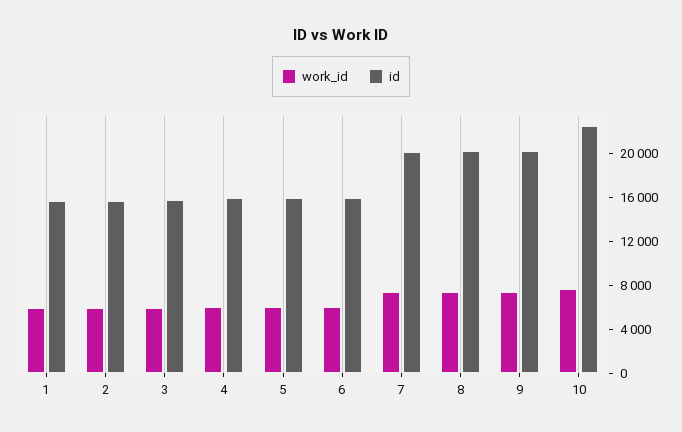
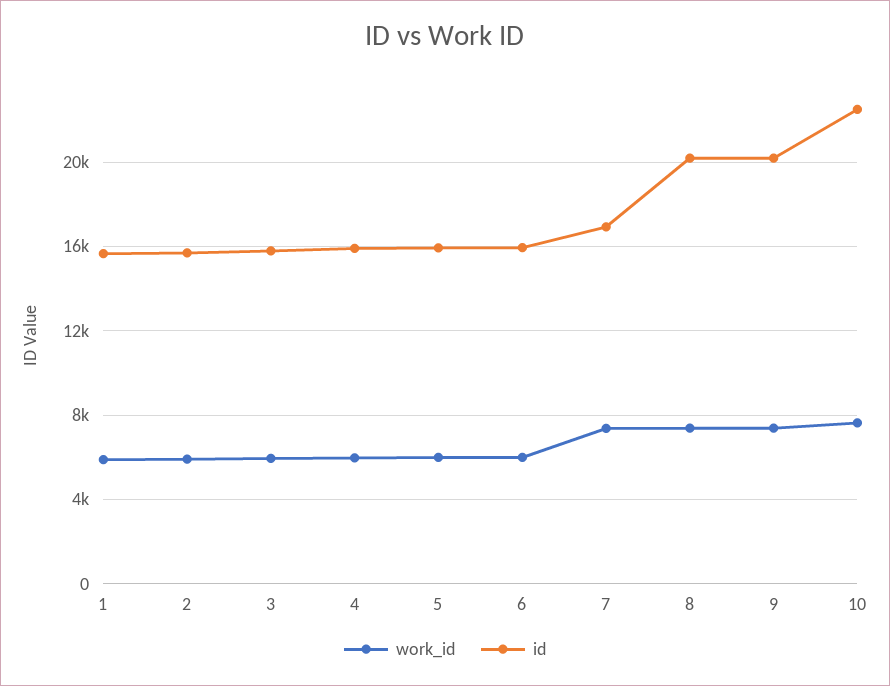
id, 7: 20000 -> 17000

